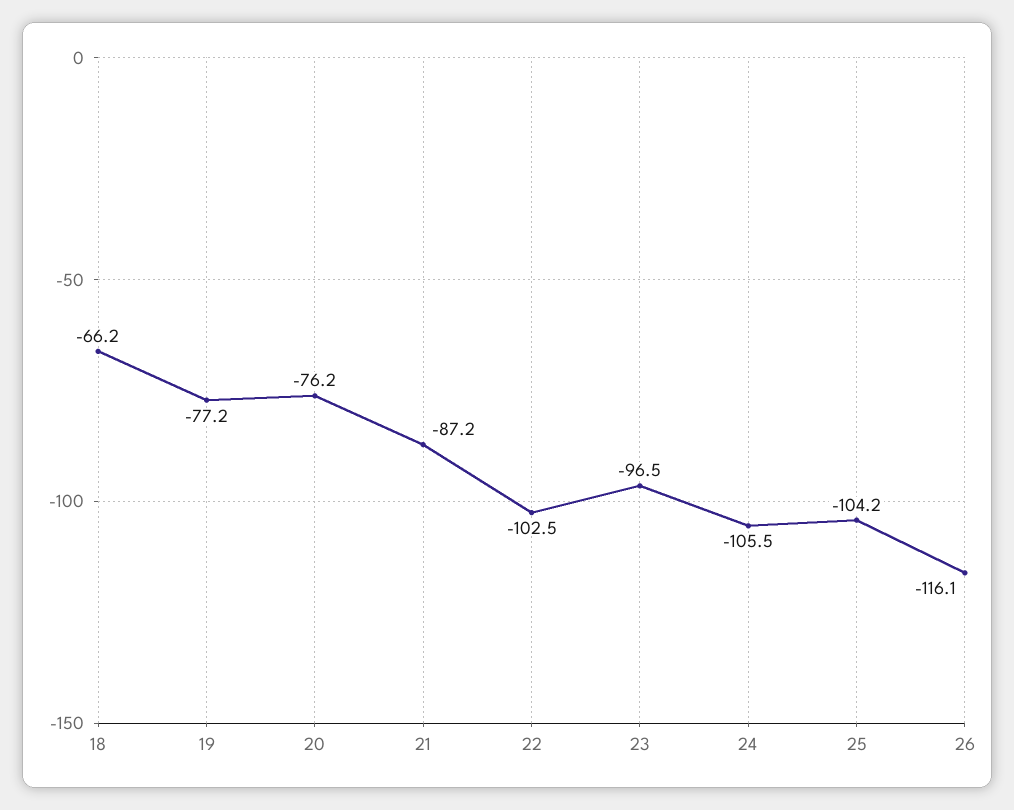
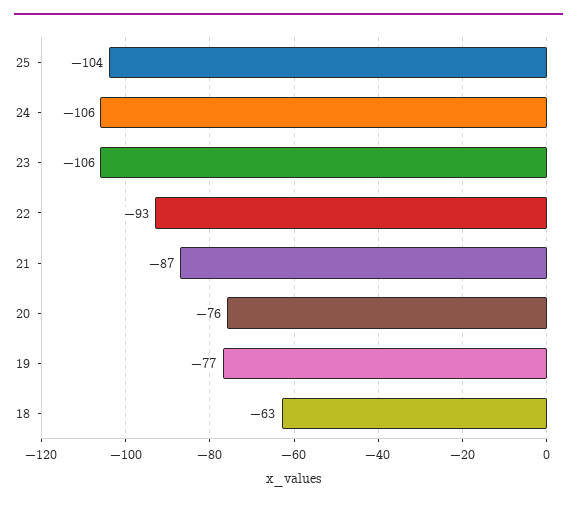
18: -66.2 -> -63
22: -102.5 -> -93
23: -96.5 -> -106
26: -116.1 -> none

